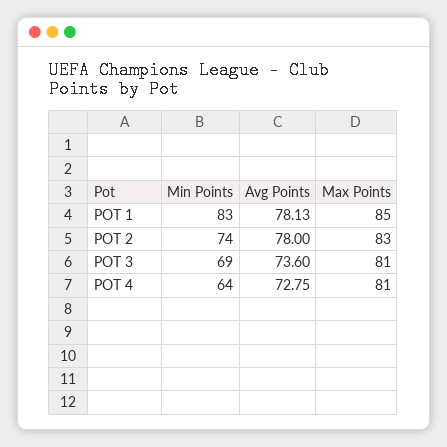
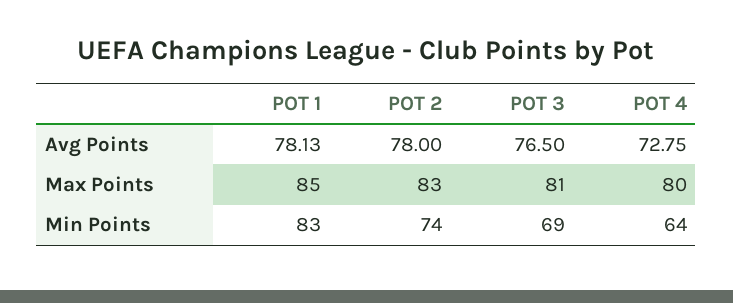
Avg Points, POT 3: 73.6 -> 76.5
Max Points, POT 4: 81 -> 80

